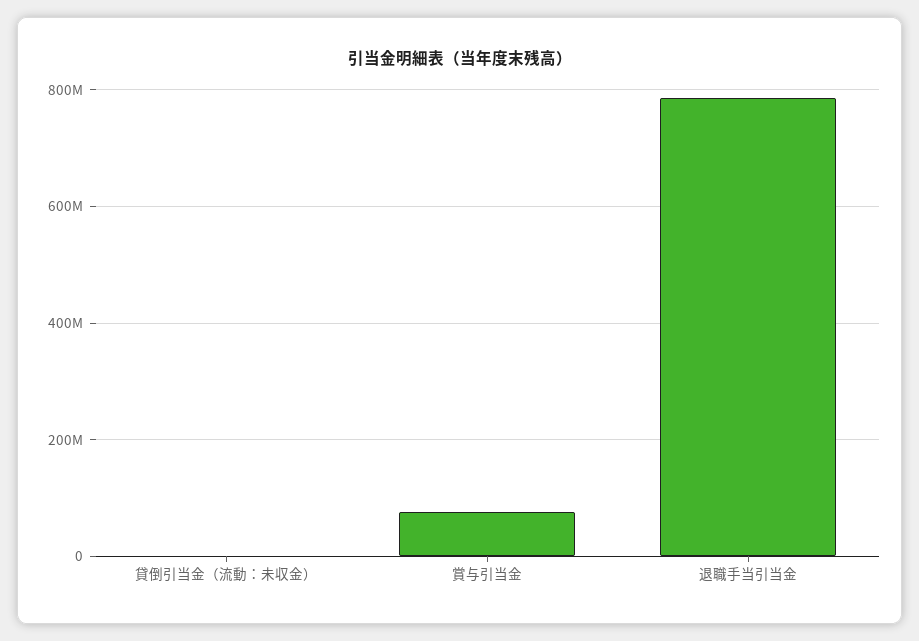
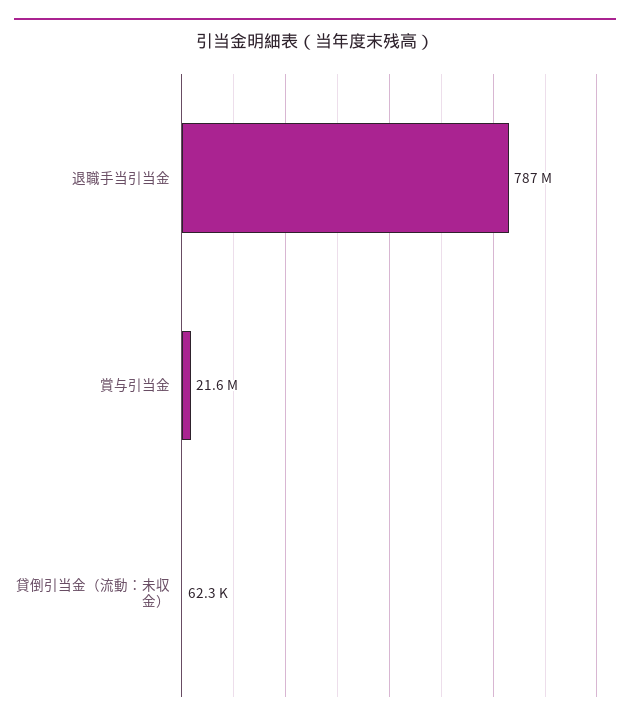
賞与引当金: 80000000 -> 21600000

